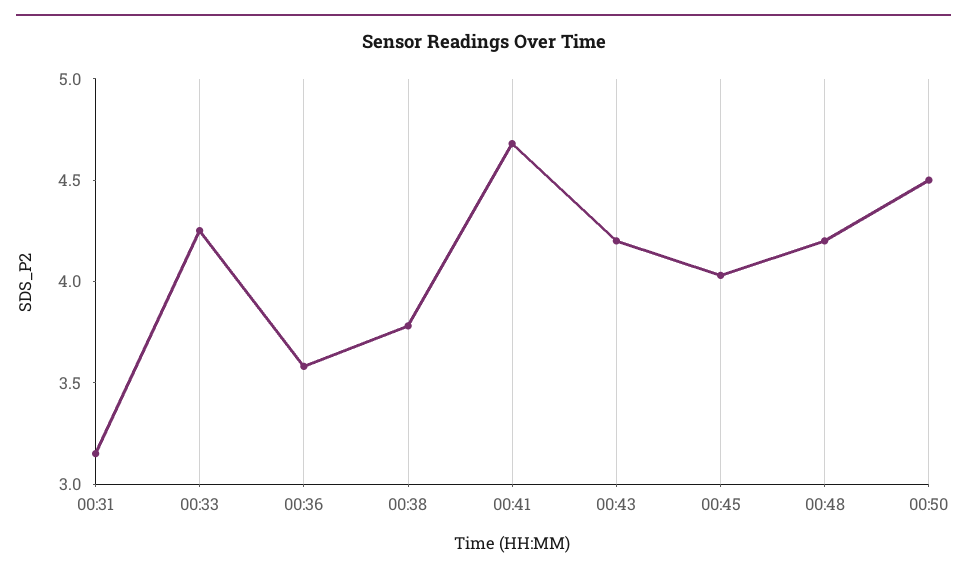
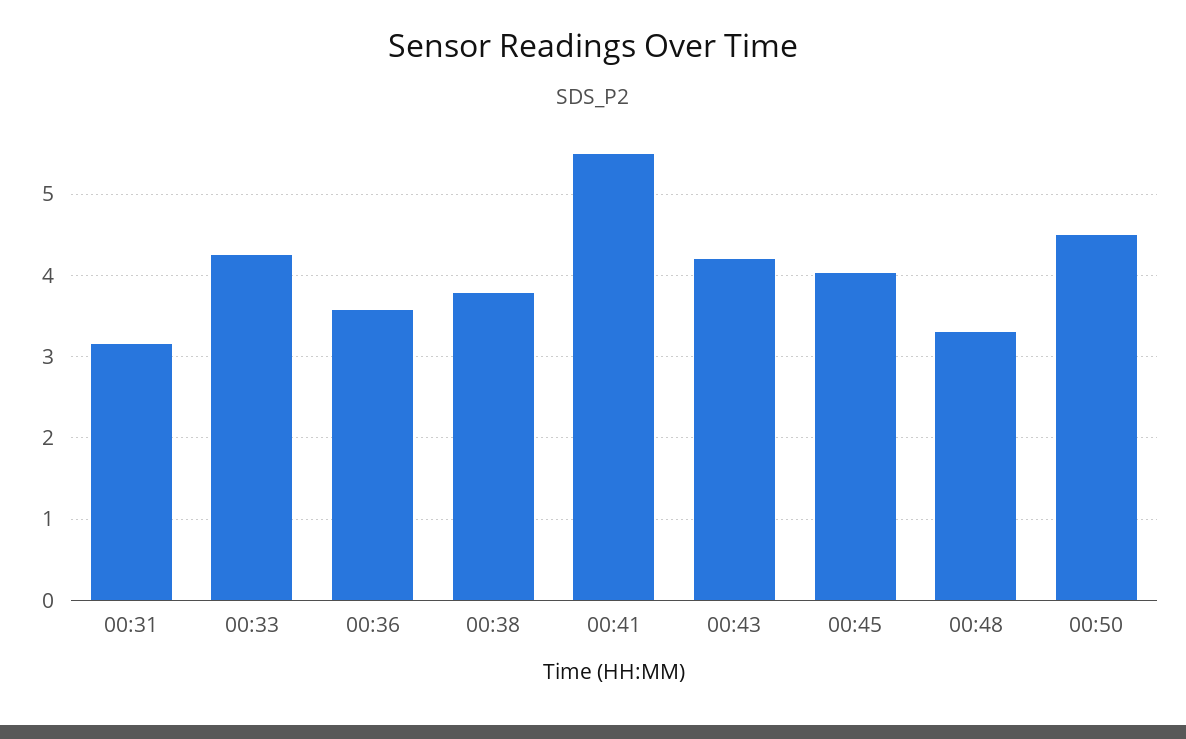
00:41: 4.7 -> 5.5
00:48: 4.2 -> 3.3

